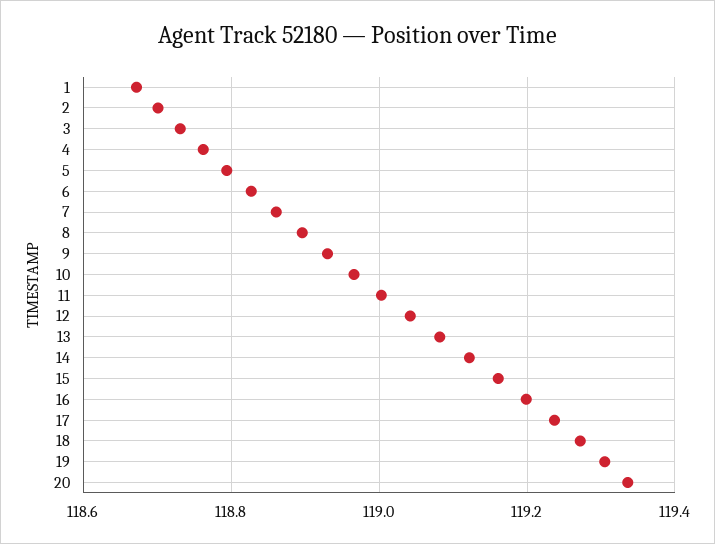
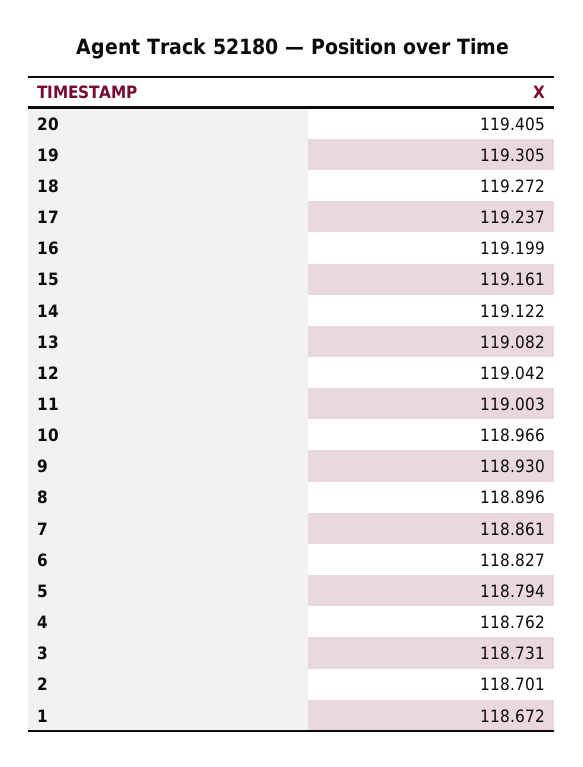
20: 119.34 -> 119.405

